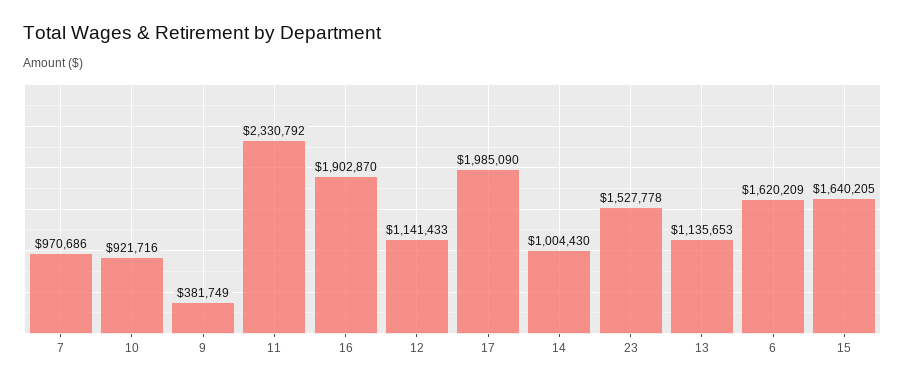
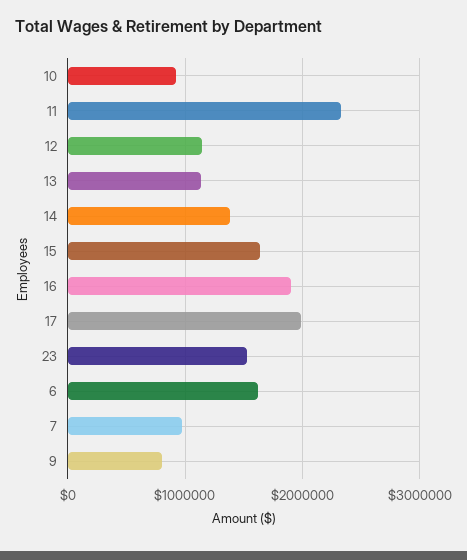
9: 381749 -> 800000
14: 1004430 -> 1400000

